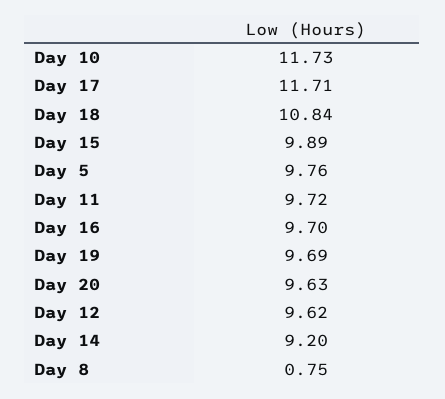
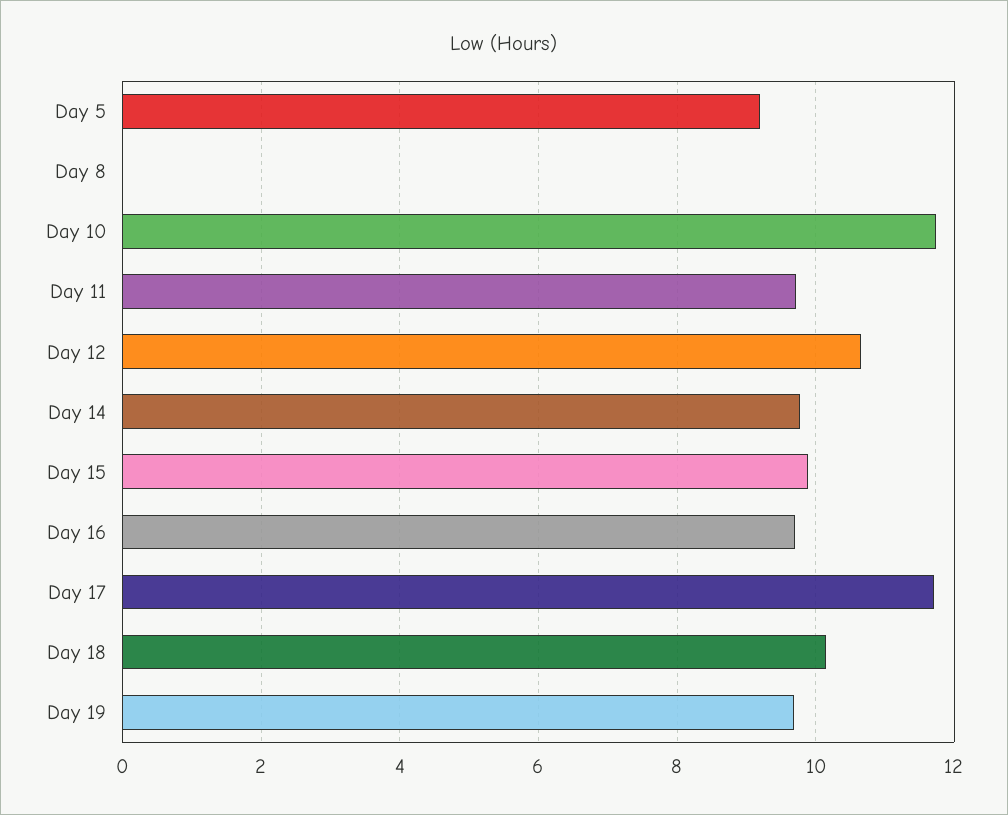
Day 18: 10.84 -> 10.2
Day 5: 9.76 -> 9.2
Day 20: 9.63 -> none
Day 12: 9.62 -> 10.6
Day 14: 9.2 -> 9.8
Day 8: 0.75 -> 0

